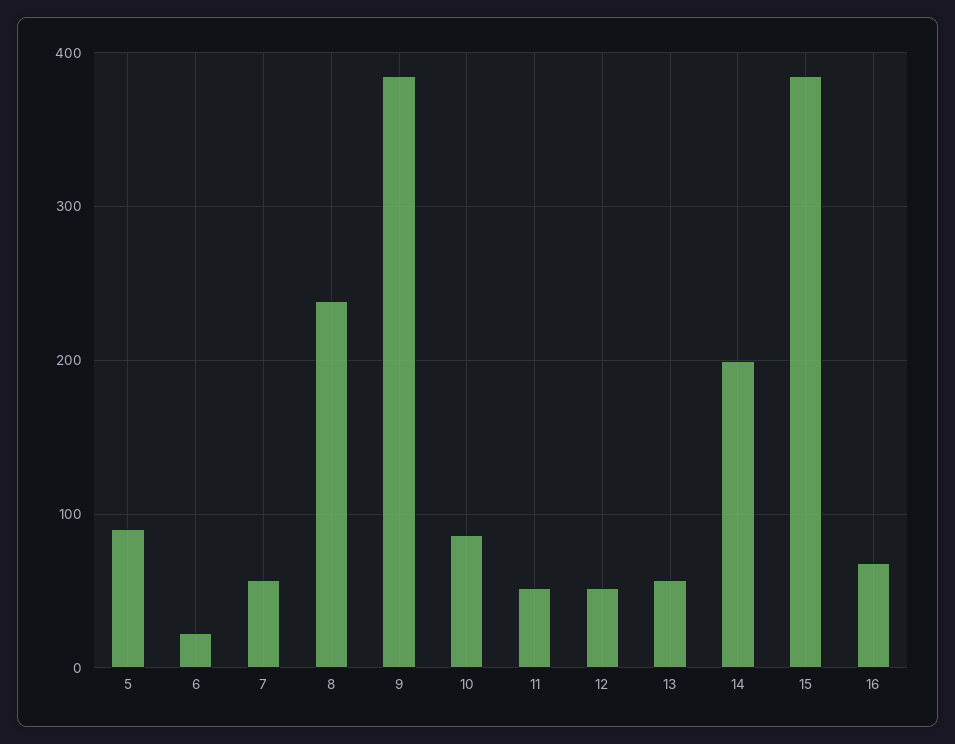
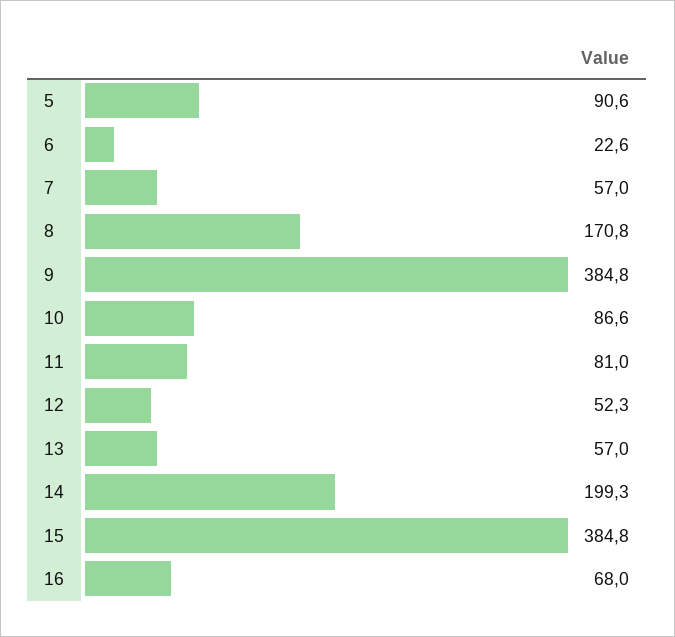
8: 240 -> 170.8
11: 50 -> 81

